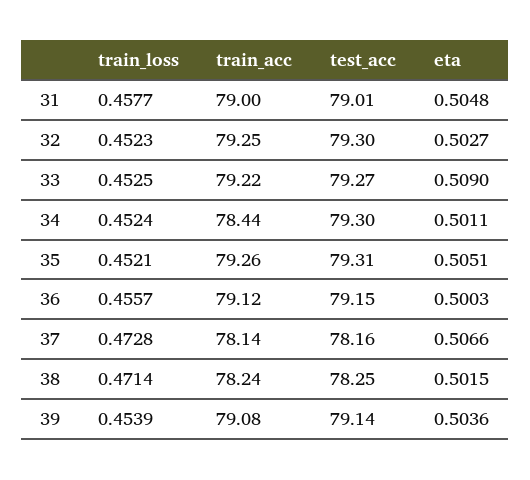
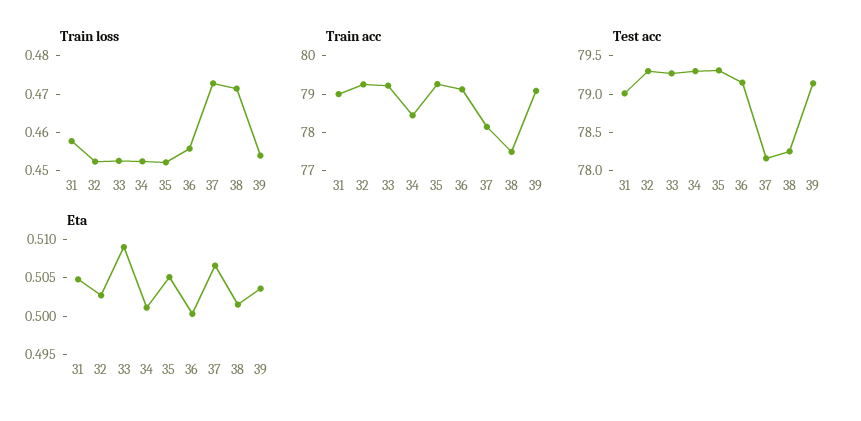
train_acc, 38: 78.24 -> 77.5

